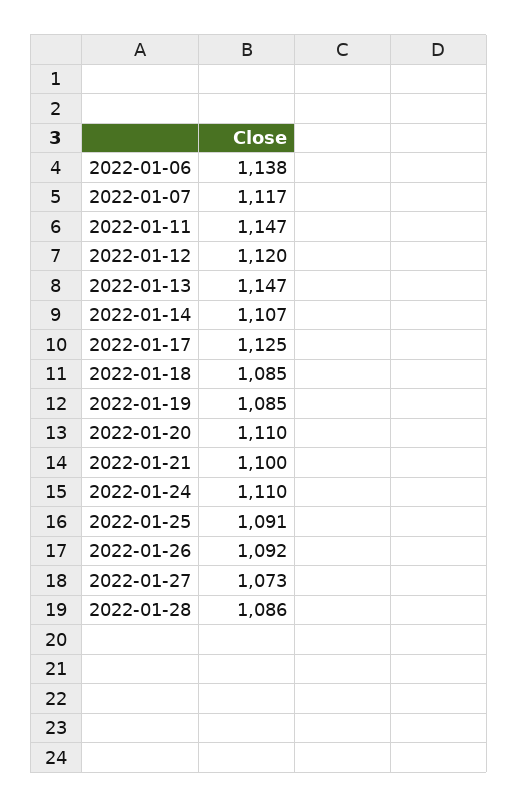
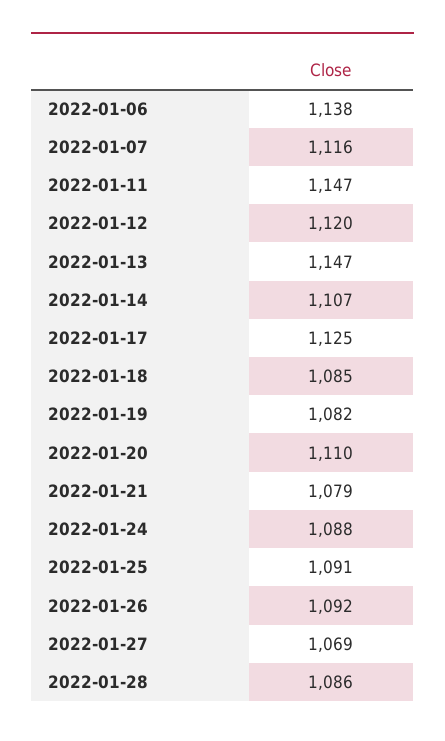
2022-01-07: 1117 -> 1116
2022-01-19: 1085 -> 1082
2022-01-21: 1100 -> 1079
2022-01-24: 1110 -> 1088
2022-01-27: 1073 -> 1069

